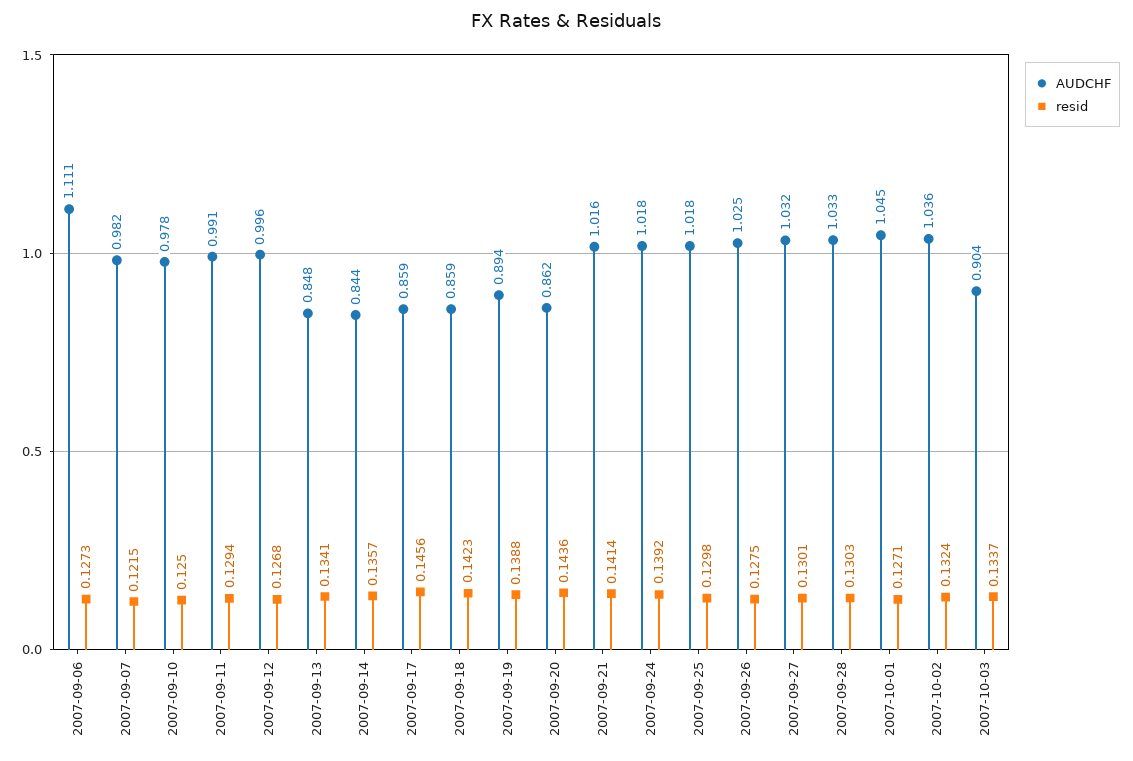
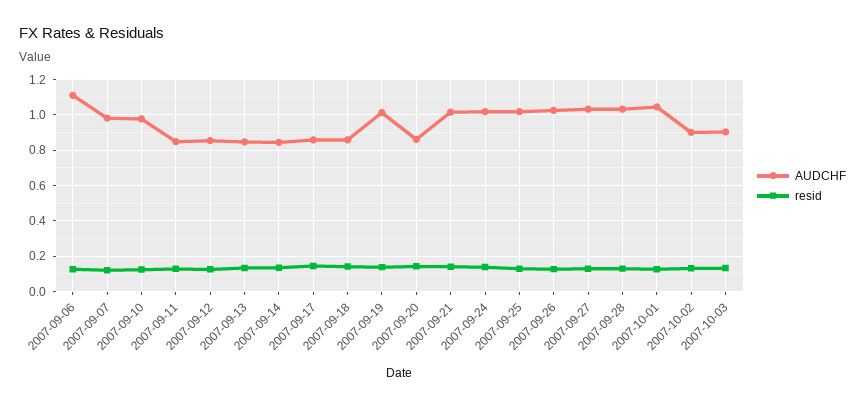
AUDCHF, 2007-09-11: 0.991 -> 0.85
AUDCHF, 2007-09-12: 0.996 -> 0.85
AUDCHF, 2007-09-19: 0.894 -> 1
AUDCHF, 2007-10-02: 1.036 -> 0.9

